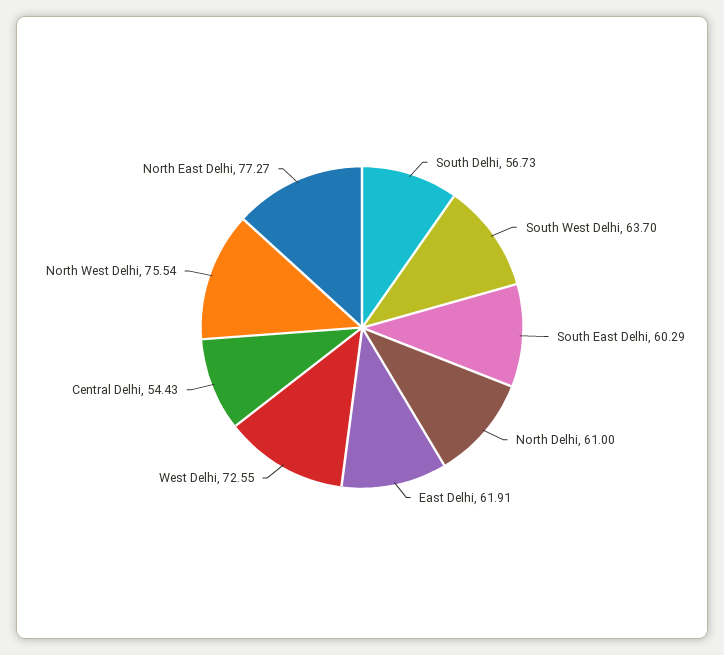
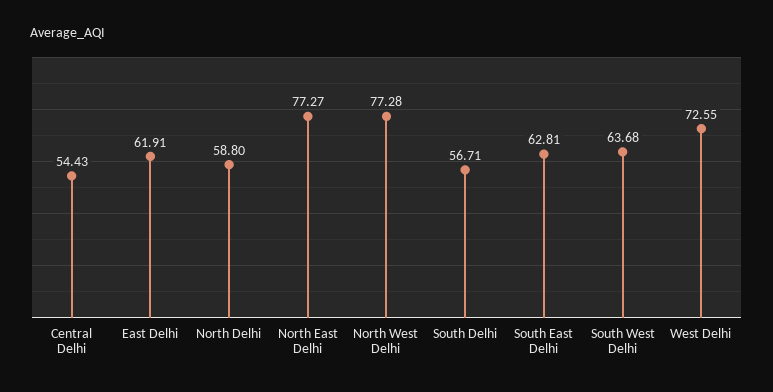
South Delhi: 56.73 -> 56.71
South West Delhi: 63.7 -> 63.68
South East Delhi: 60.29 -> 62.81
North Delhi: 61 -> 58.8
North West Delhi: 75.54 -> 77.28

